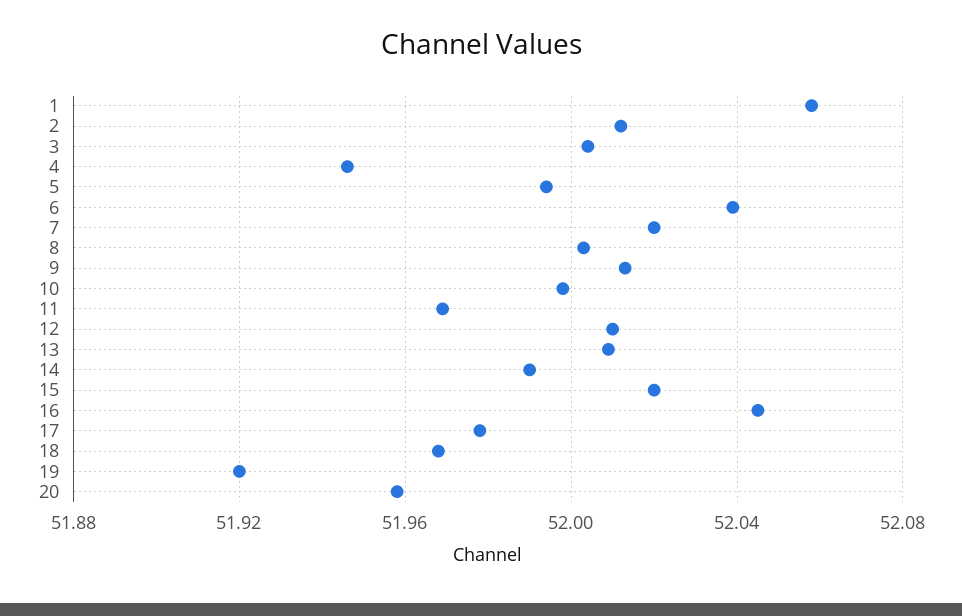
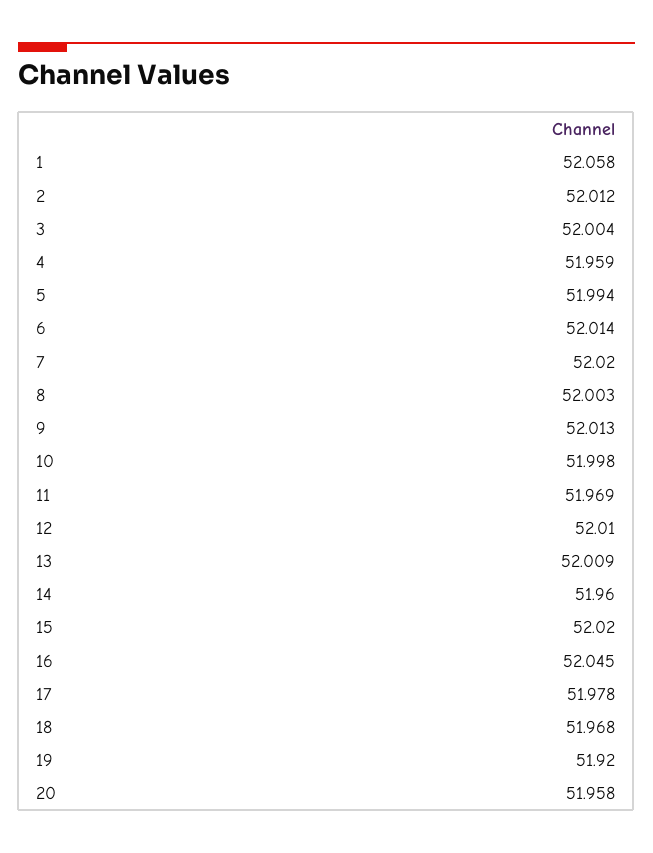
4: 51.945 -> 51.959
6: 52.04 -> 52.014
14: 51.99 -> 51.96

